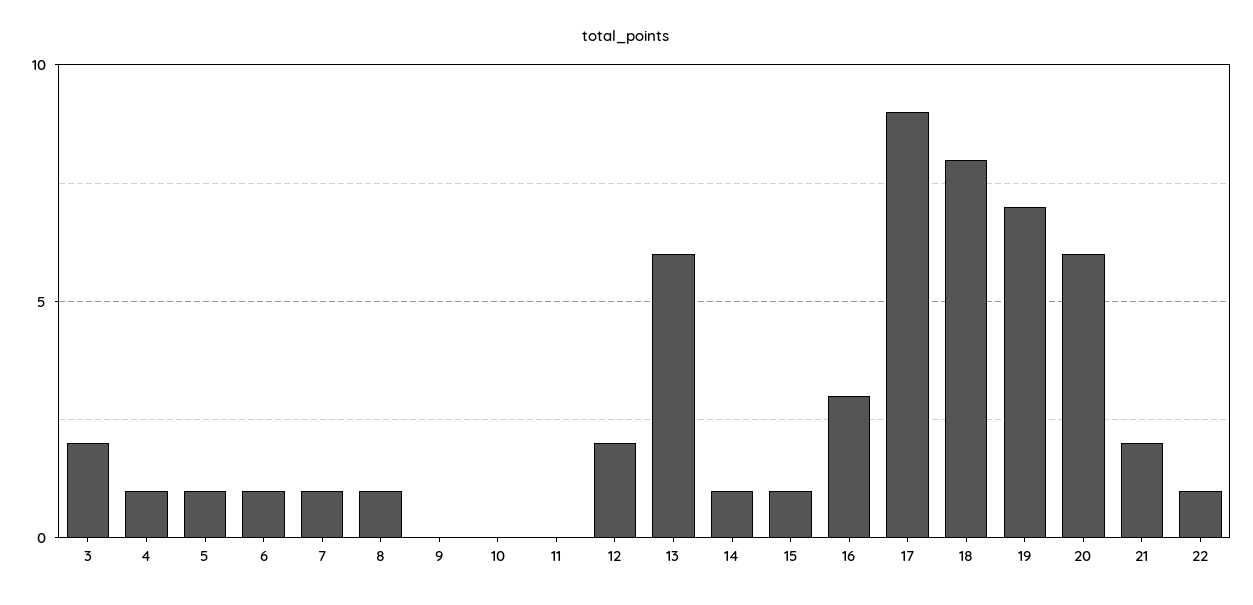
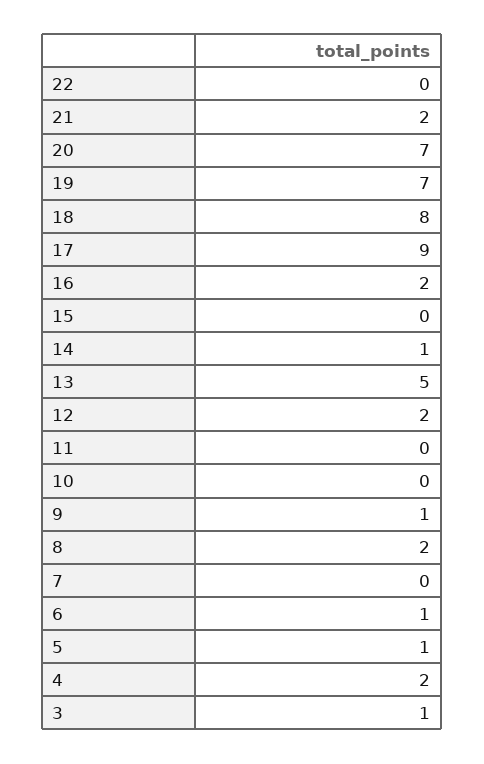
3: 2 -> 1
4: 1 -> 2
7: 1 -> 0
8: 1 -> 2
9: 0 -> 1
13: 6 -> 5
15: 1 -> 0
16: 3 -> 2
20: 6 -> 7
22: 1 -> 0

